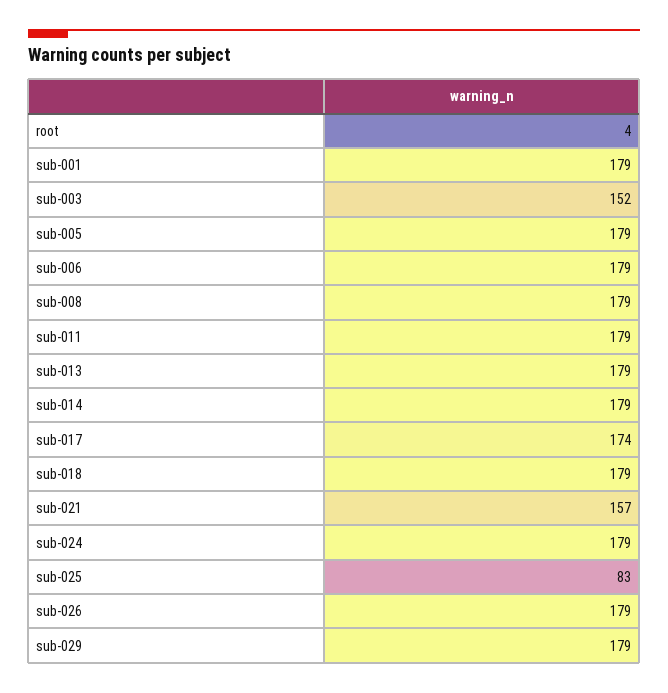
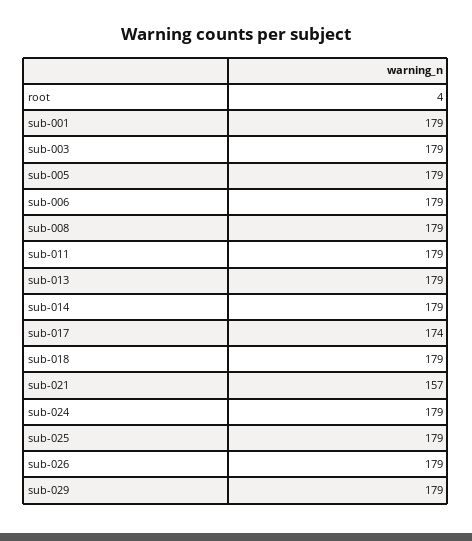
sub-003: 152 -> 179
sub-025: 83 -> 179

